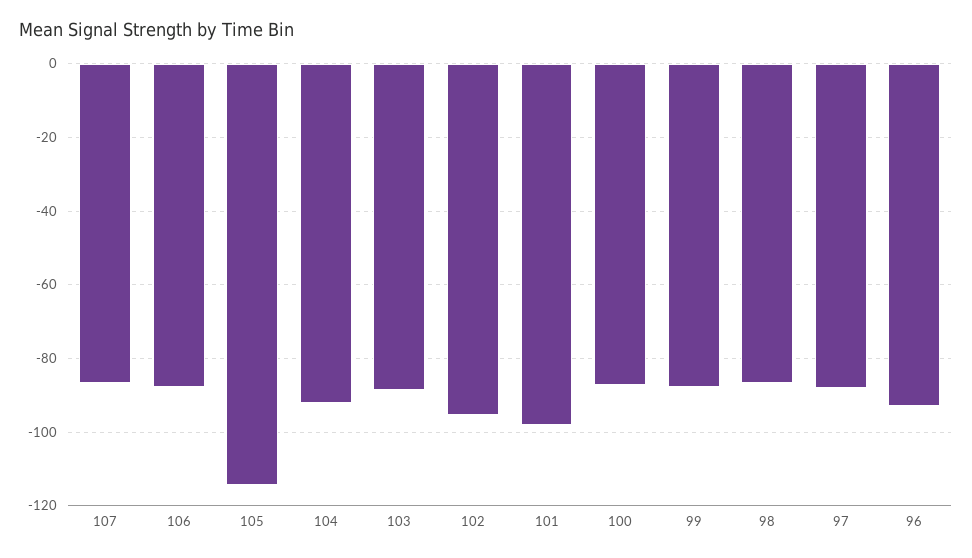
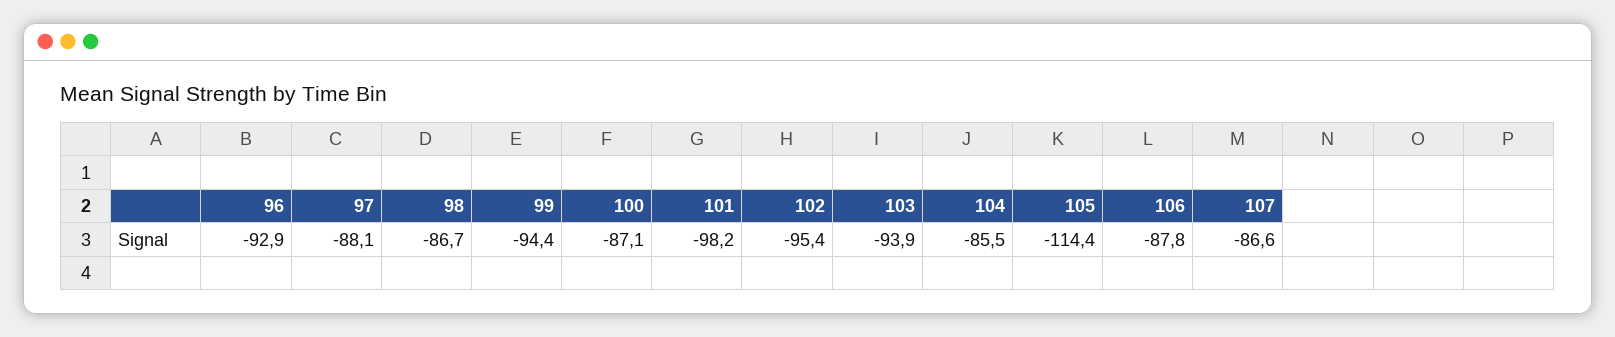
104: -92 -> -85.5
103: -88 -> -93.9
99: -88 -> -94.4

